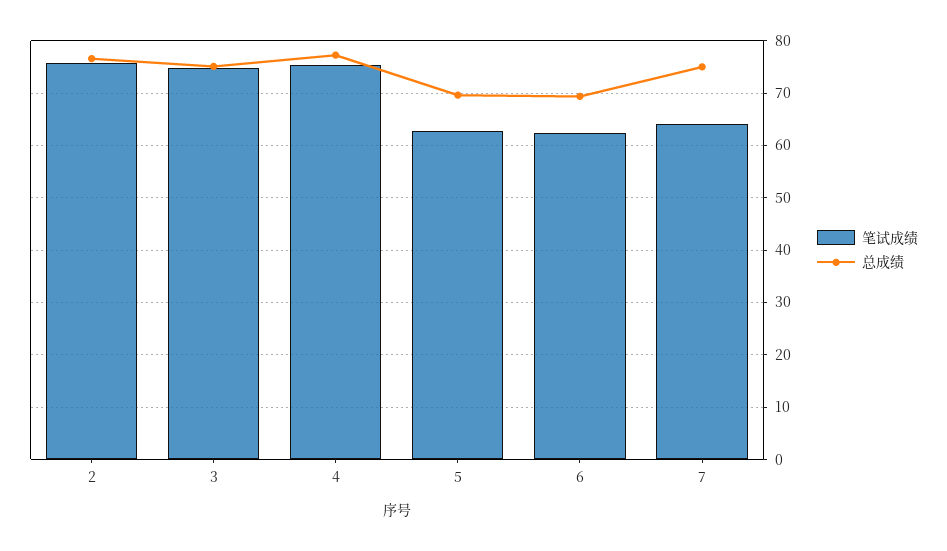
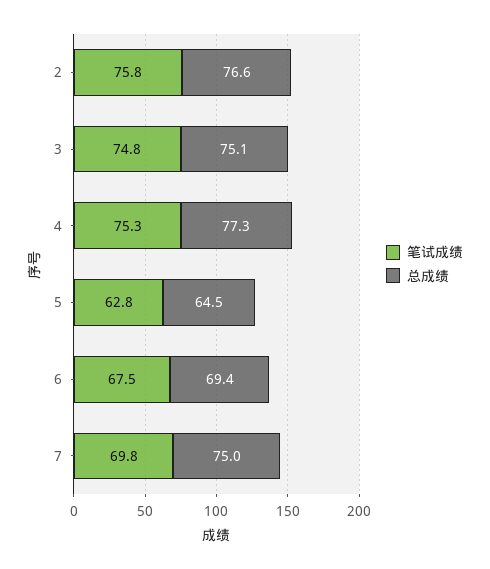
总成绩, 5: 70 -> 64.5
笔试成绩, 6: 62 -> 67.5
笔试成绩, 7: 64 -> 69.8

